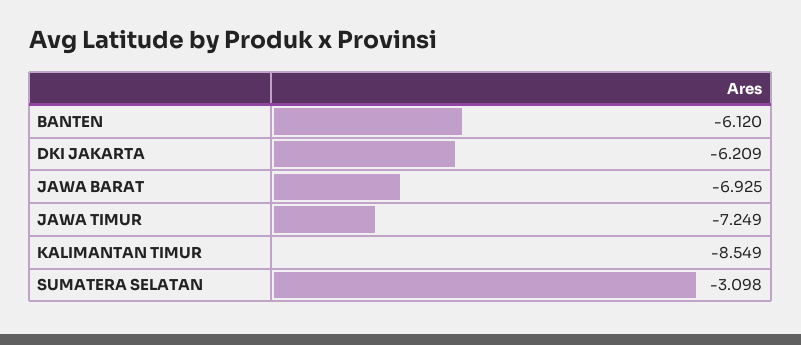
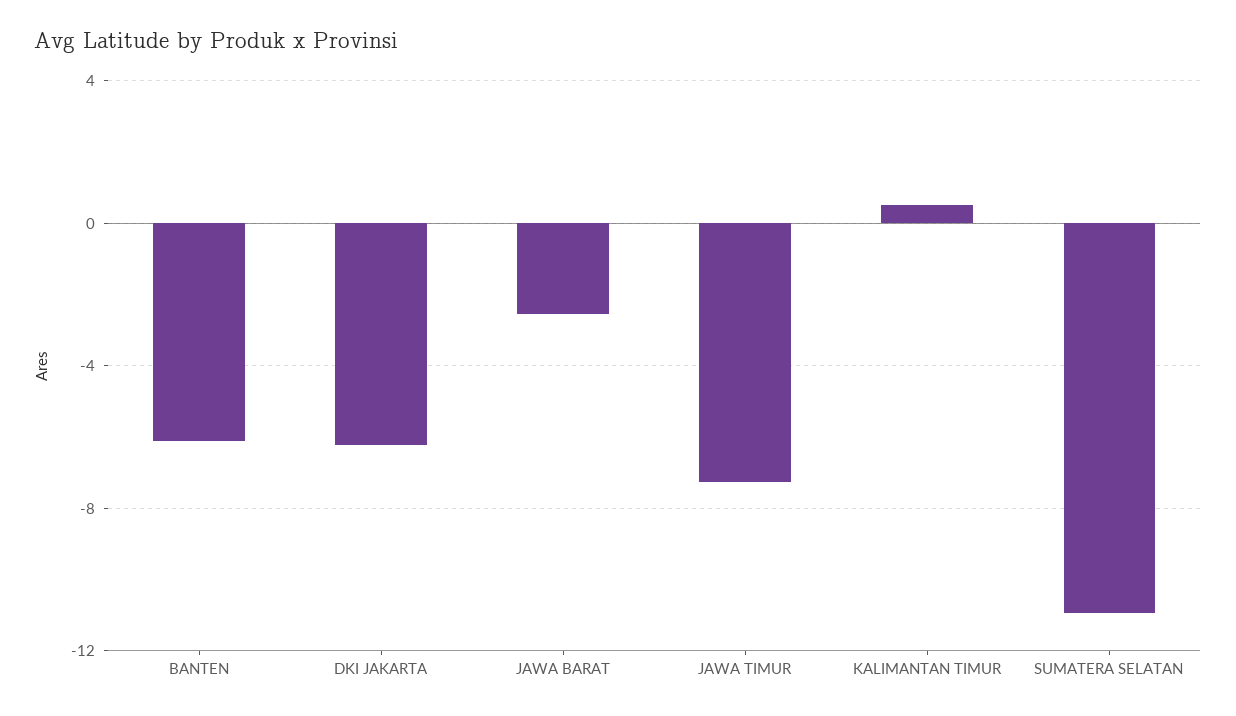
JAWA BARAT: -6.925 -> -2.5
KALIMANTAN TIMUR: -8.549 -> 0.5
SUMATERA SELATAN: -3.098 -> -11

